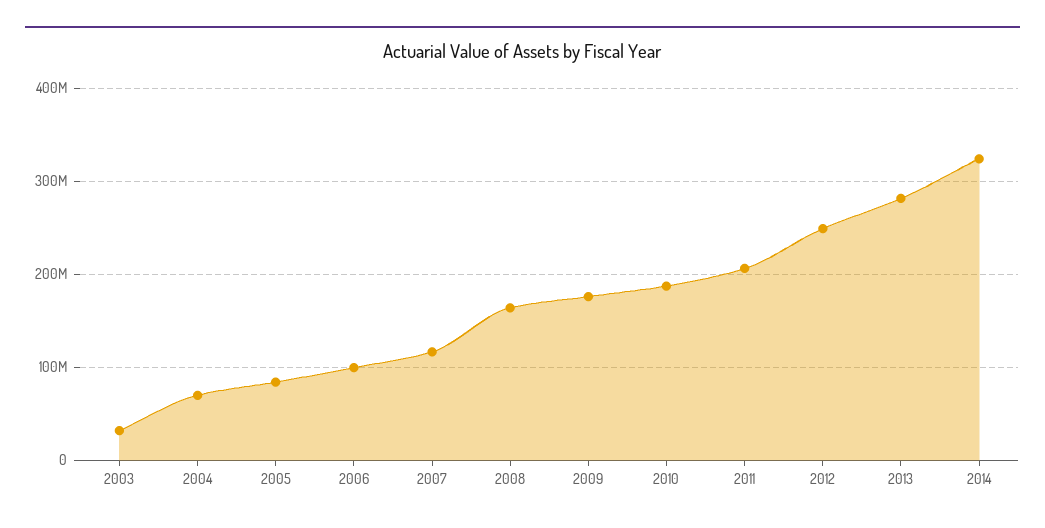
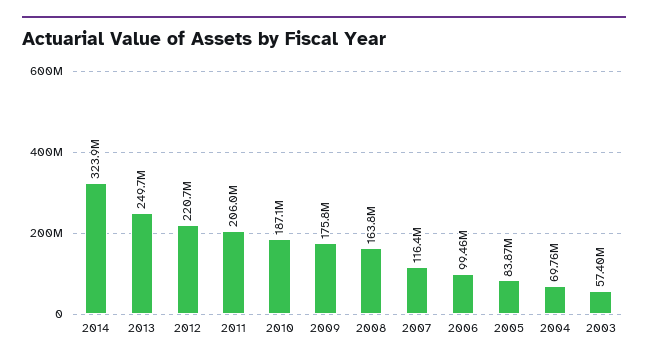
2003: 30000000 -> 57400000
2012: 250000000 -> 220700000
2013: 280000000 -> 249700000

